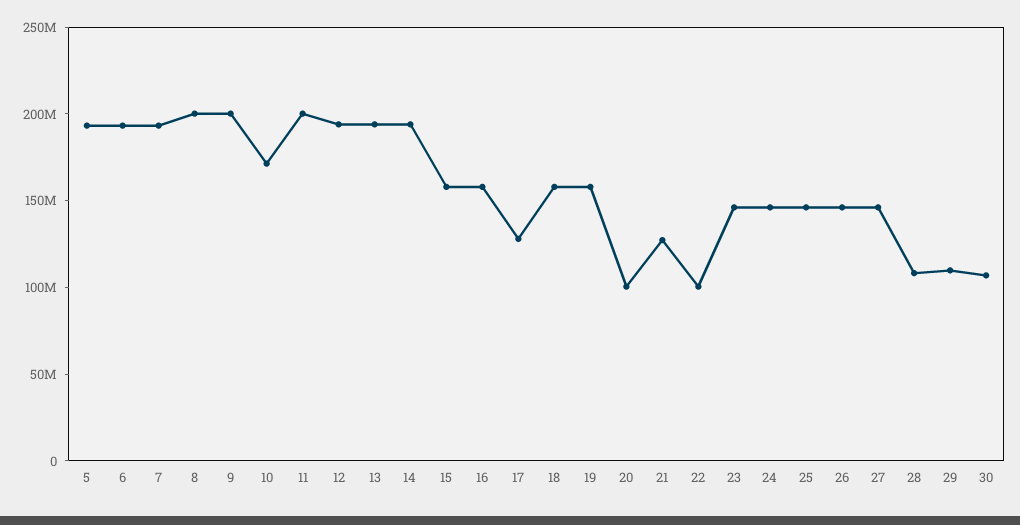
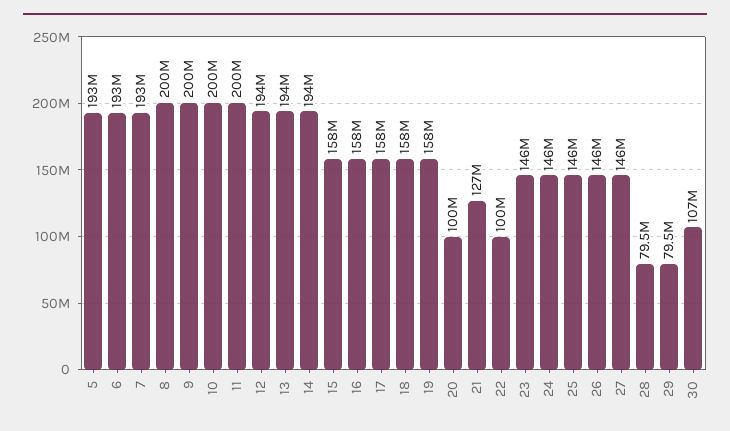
10: 170000000 -> 200000000
17: 130000000 -> 158000000
28: 110000000 -> 79500000
29: 110000000 -> 79500000

